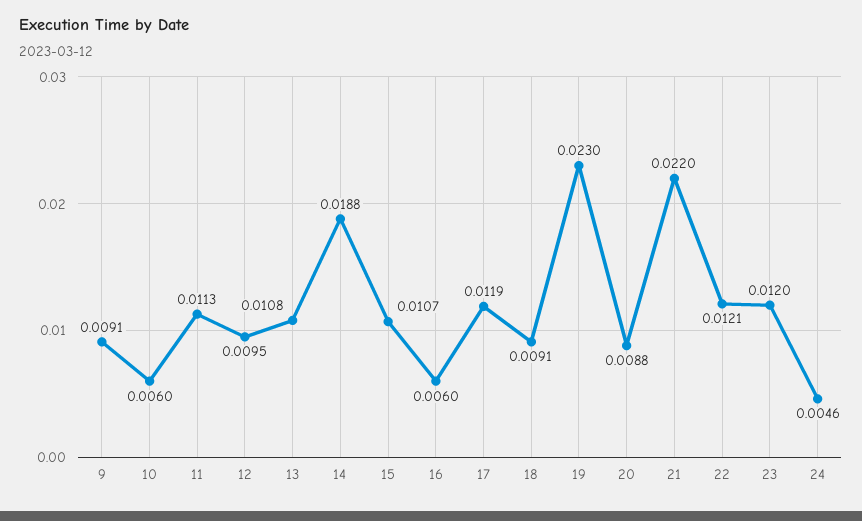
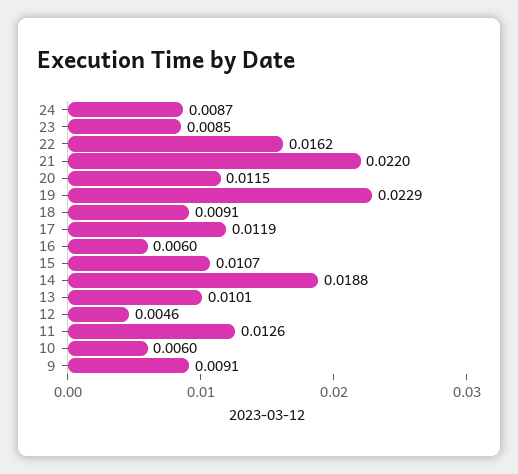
11: 0.0113 -> 0.0126
12: 0.0095 -> 0.0046
13: 0.0108 -> 0.0101
19: 0.023 -> 0.0229
20: 0.0088 -> 0.0115
22: 0.0121 -> 0.0162
23: 0.012 -> 0.0085
24: 0.0046 -> 0.0087

